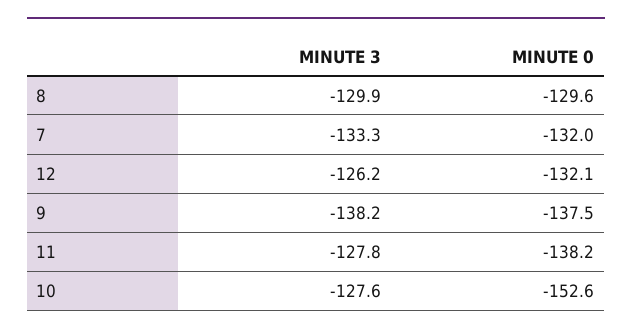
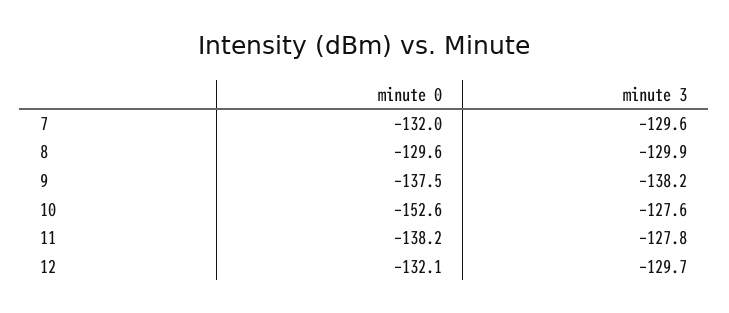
MINUTE 3, 7: -133.3 -> -129.6
MINUTE 3, 12: -126.2 -> -129.7

